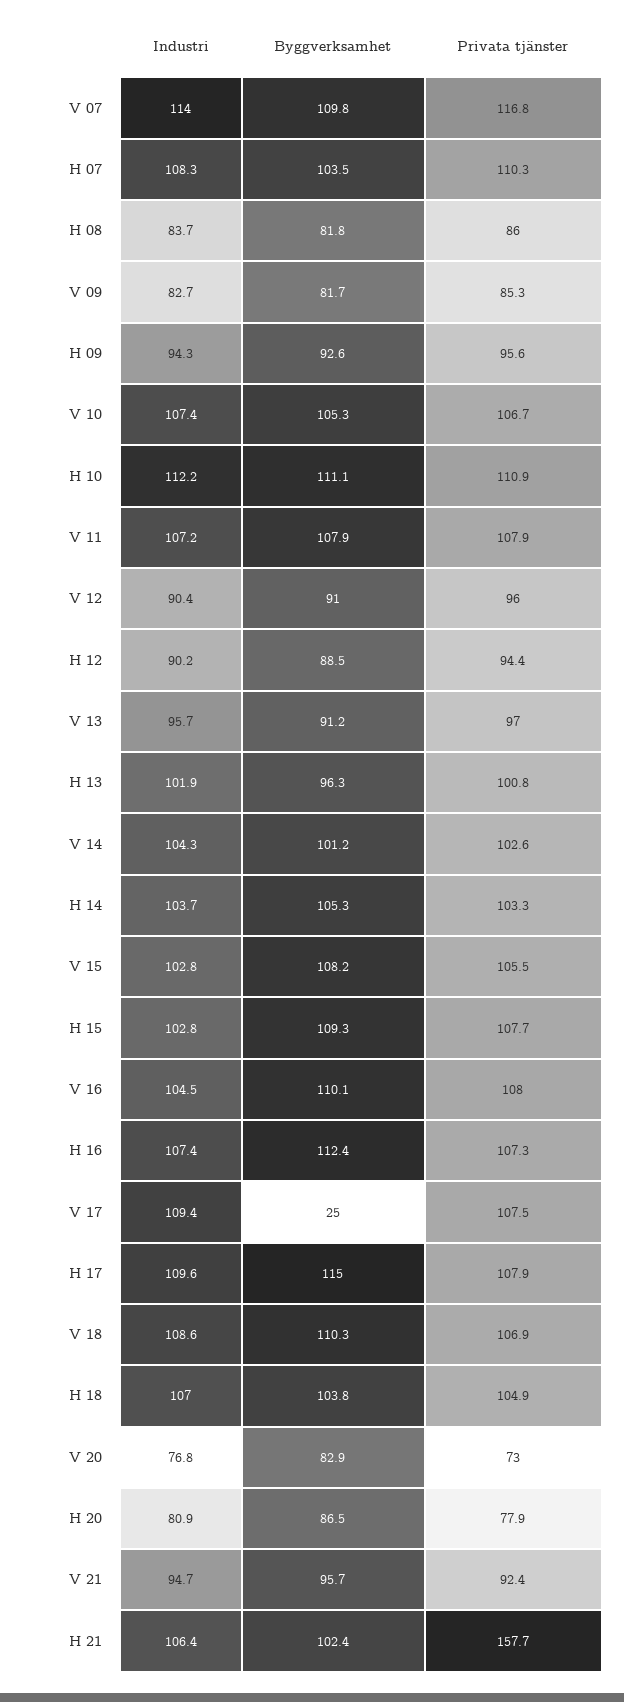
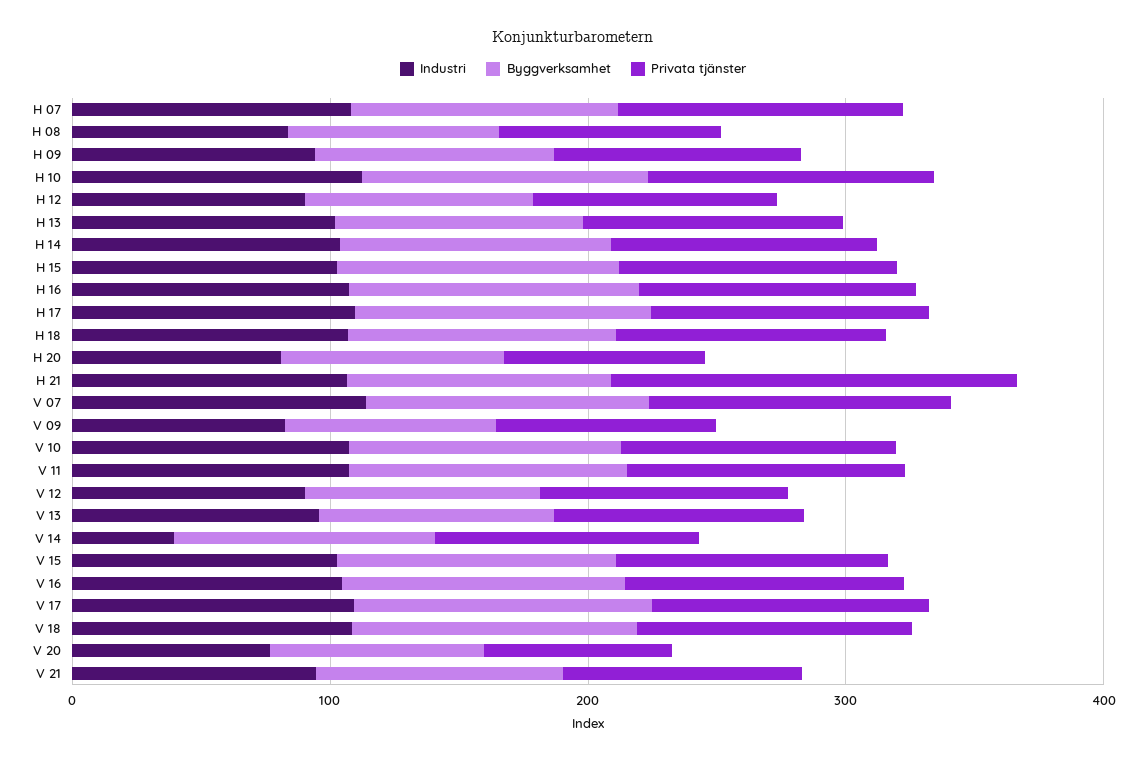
Industri, V 14: 104.3 -> 40
Byggverksamhet, V 17: 25 -> 120

